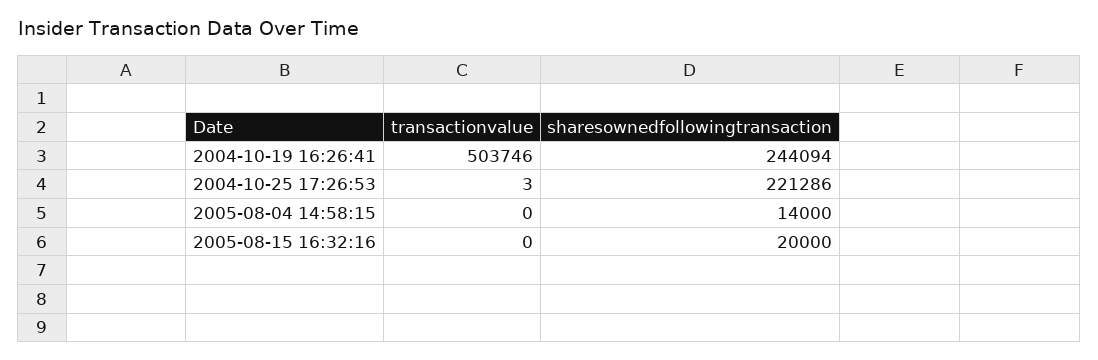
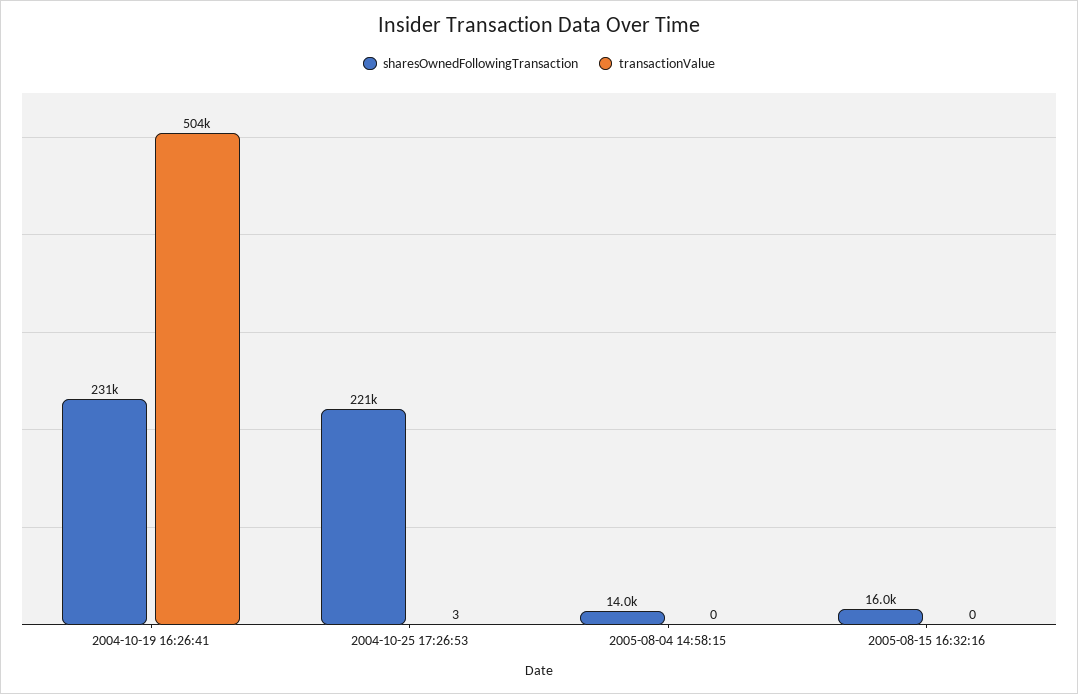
sharesownedfollowingtransaction, 2004-10-19 16:26:41: 244094 -> 231000
sharesownedfollowingtransaction, 2005-08-15 16:32:16: 20000 -> 16000

